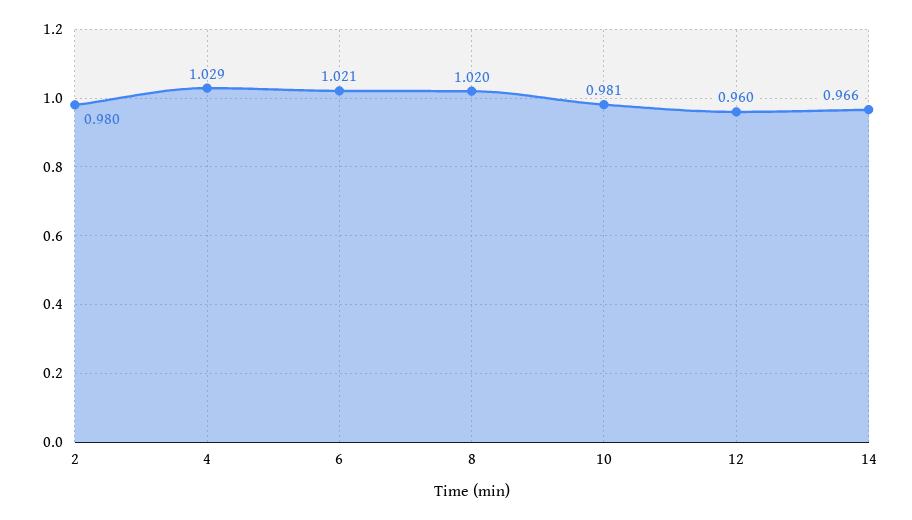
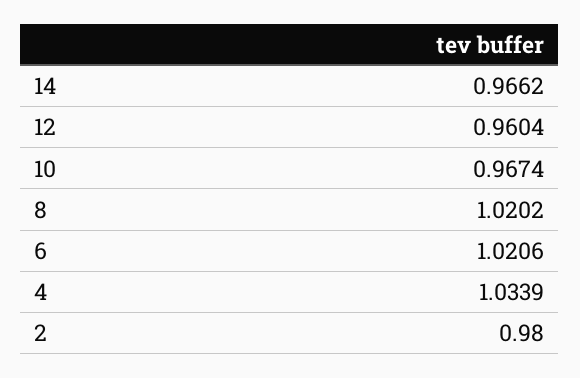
4: 1.029 -> 1.0339
10: 0.981 -> 0.9674

